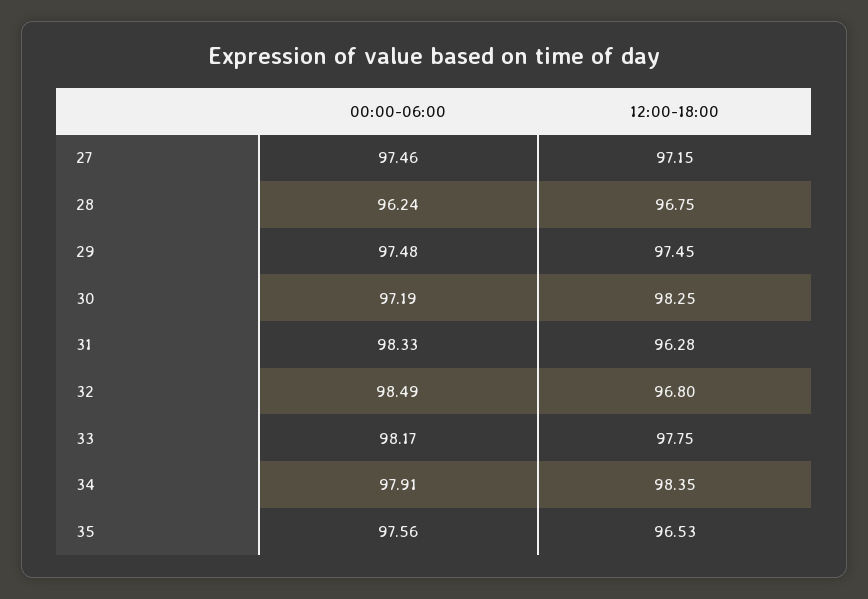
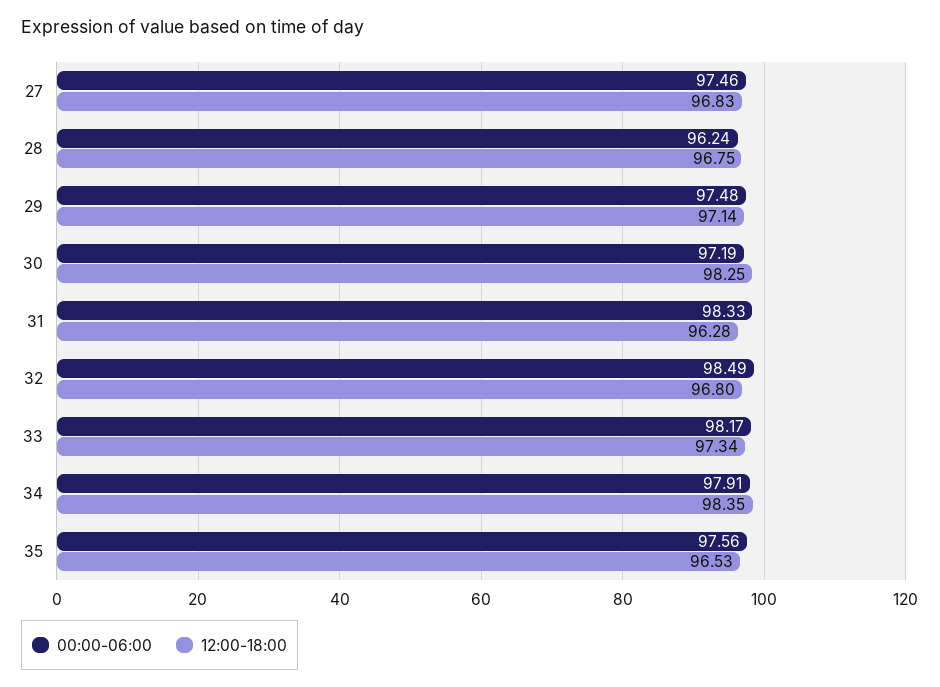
12:00-18:00, 27: 97.15 -> 96.83
12:00-18:00, 29: 97.45 -> 97.14
12:00-18:00, 33: 97.75 -> 97.34

